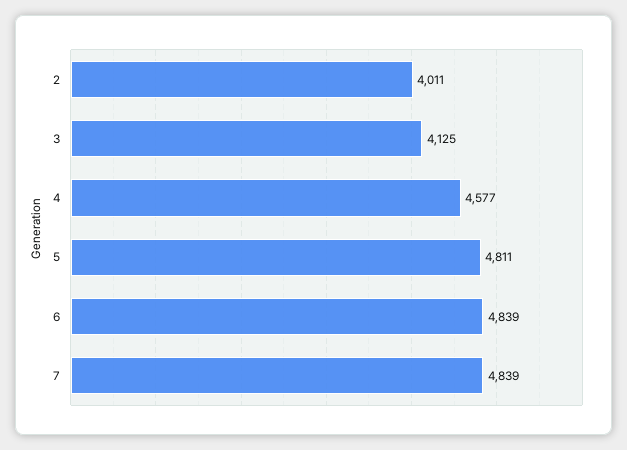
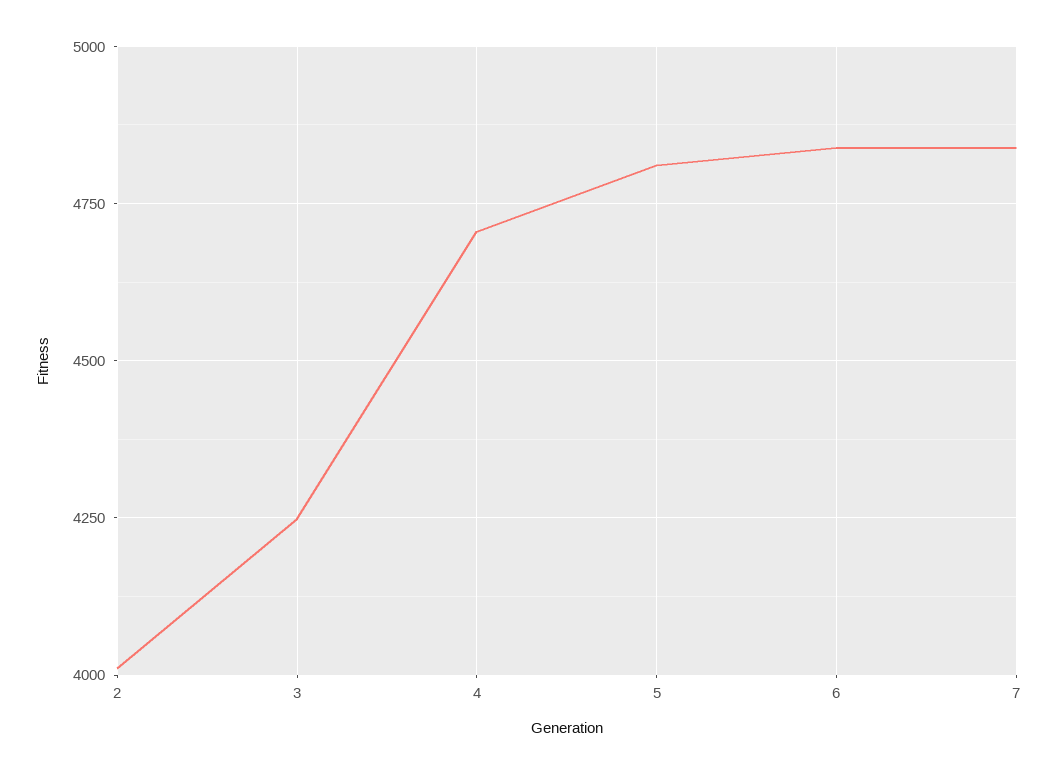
3: 4125 -> 4250
4: 4577 -> 4700

